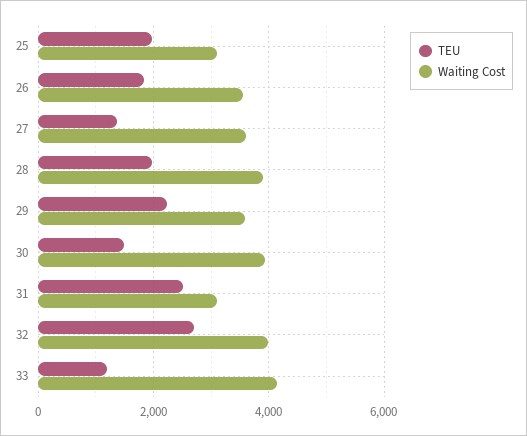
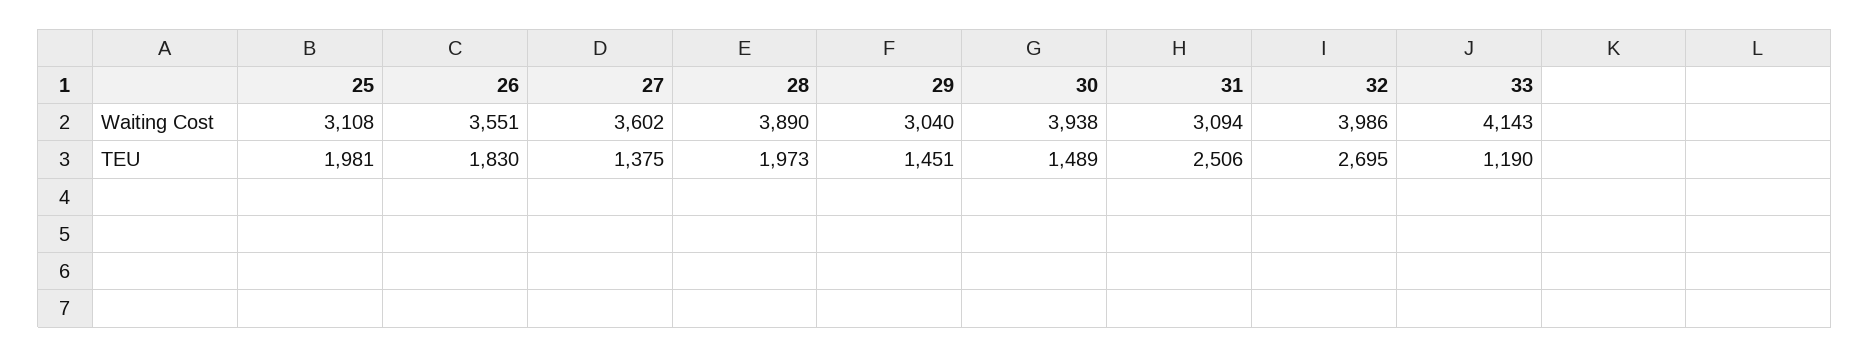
TEU, 29: 2200 -> 1451
Waiting Cost, 29: 3600 -> 3040

